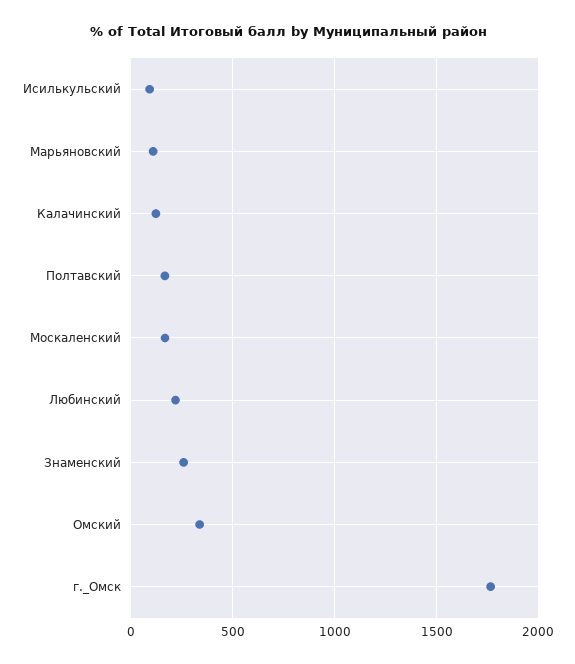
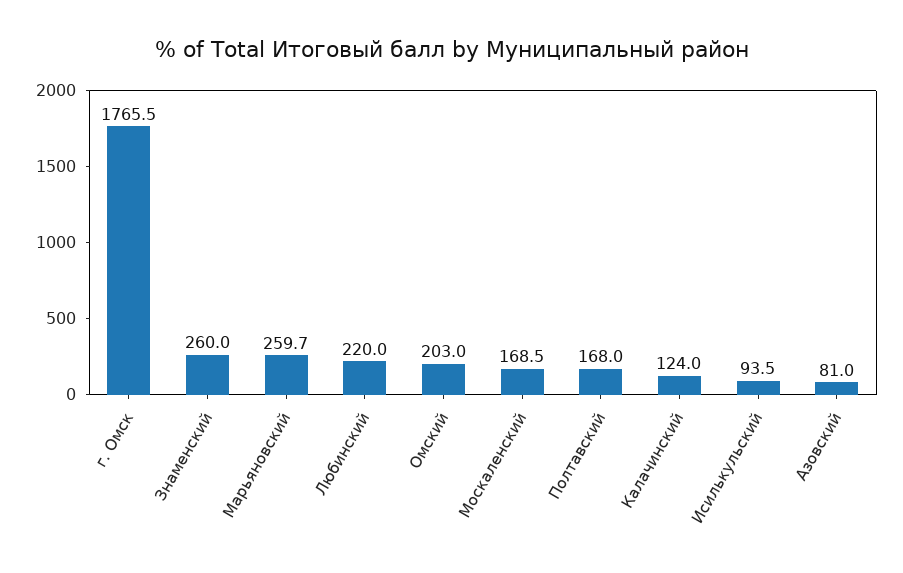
Марьяновский: 100 -> 259.7
Омский: 350 -> 203
Азовский: none -> 81

